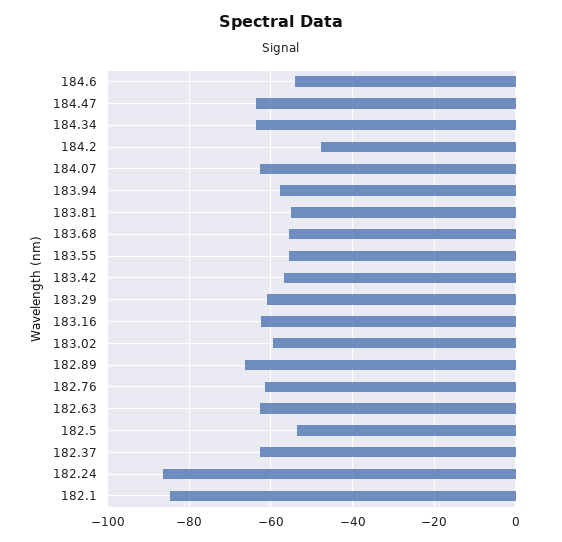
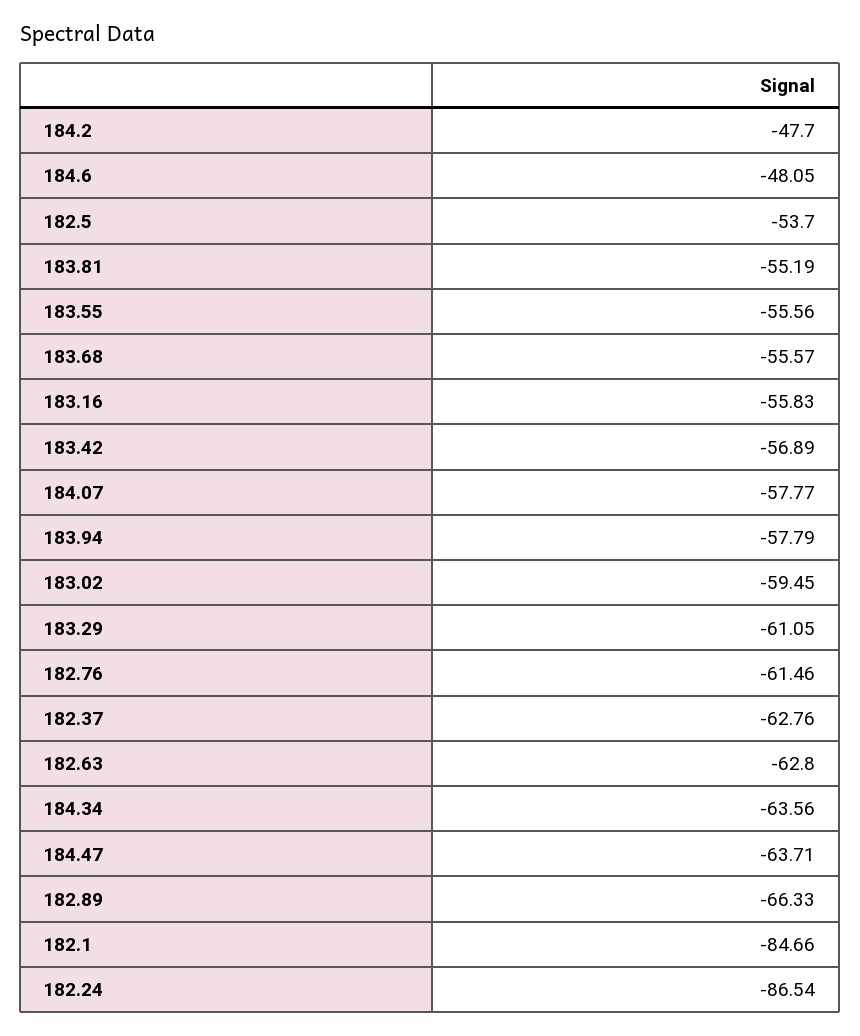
184.6: -54 -> -48.05
184.07: -62 -> -57.77
183.16: -62 -> -55.83

